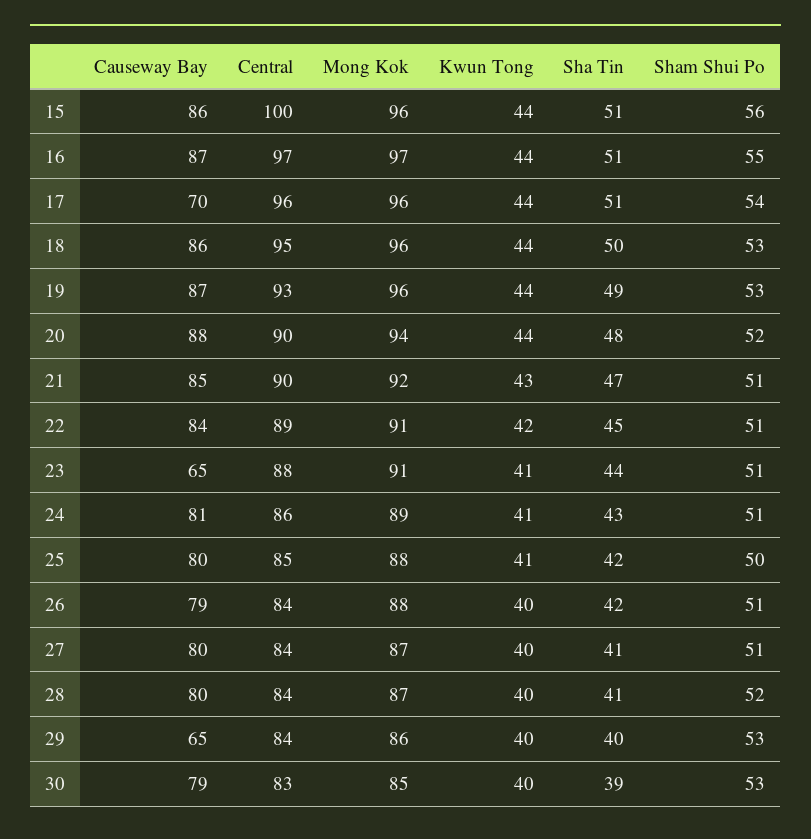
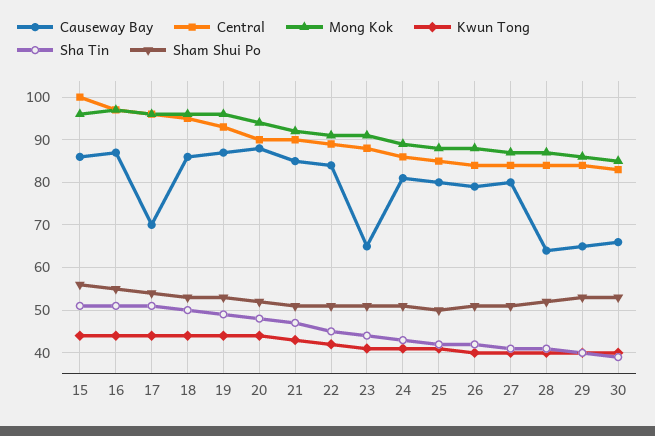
Causeway Bay, 28: 80 -> 65
Causeway Bay, 30: 79 -> 65

